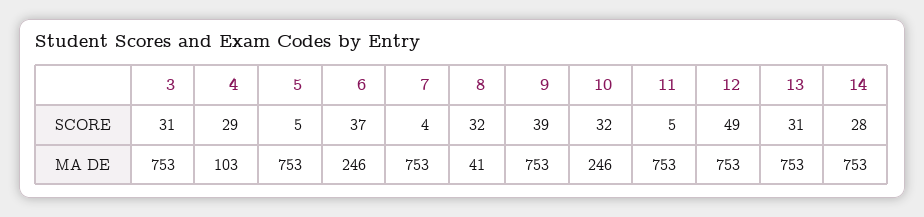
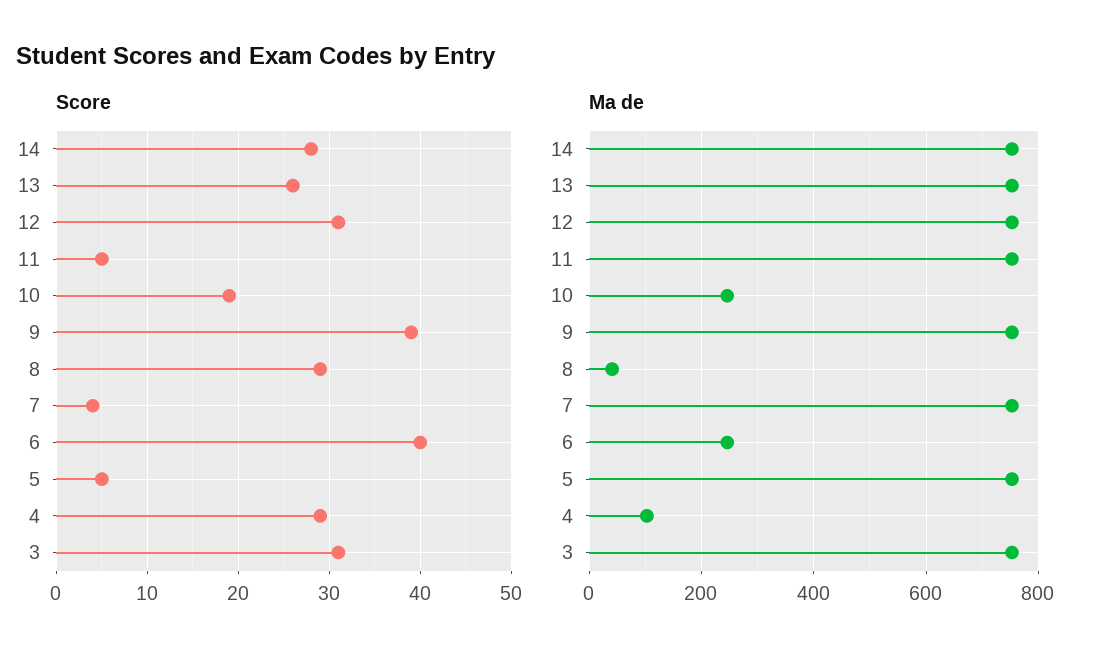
SCORE, 6: 37 -> 40
SCORE, 8: 32 -> 29
SCORE, 10: 32 -> 19
SCORE, 12: 49 -> 31
SCORE, 13: 31 -> 26

